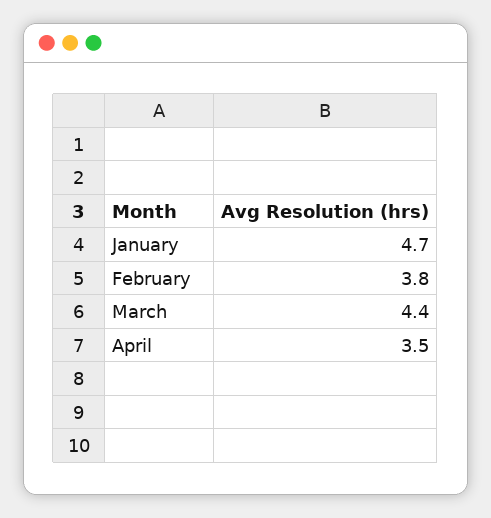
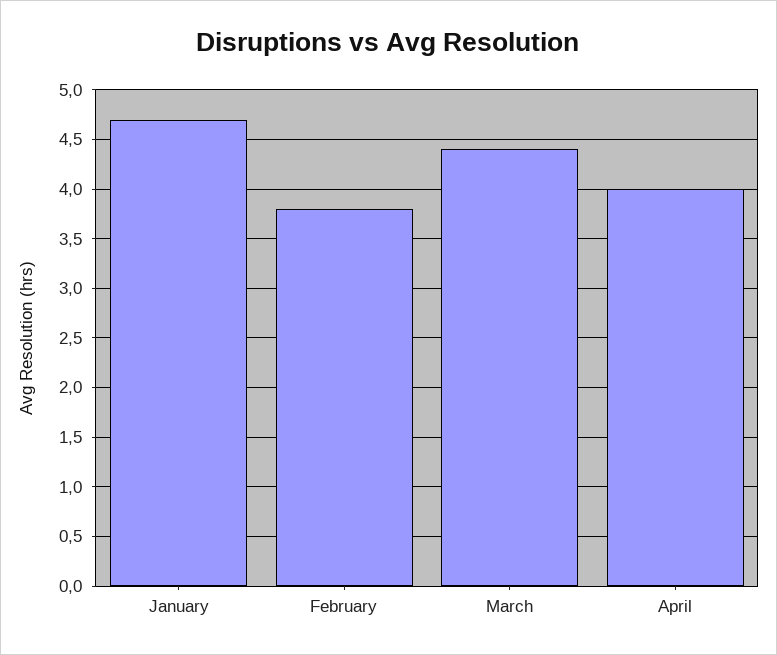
April: 3.5 -> 4

